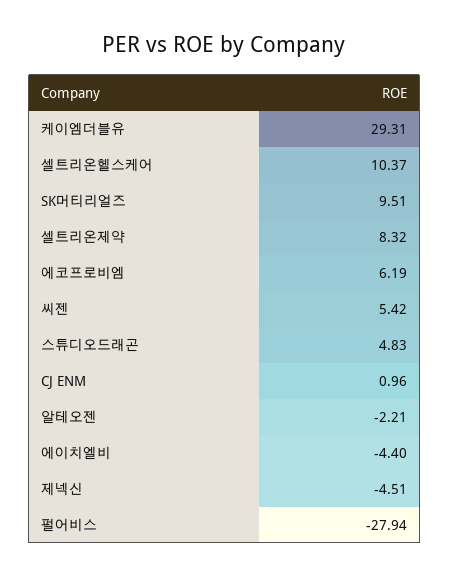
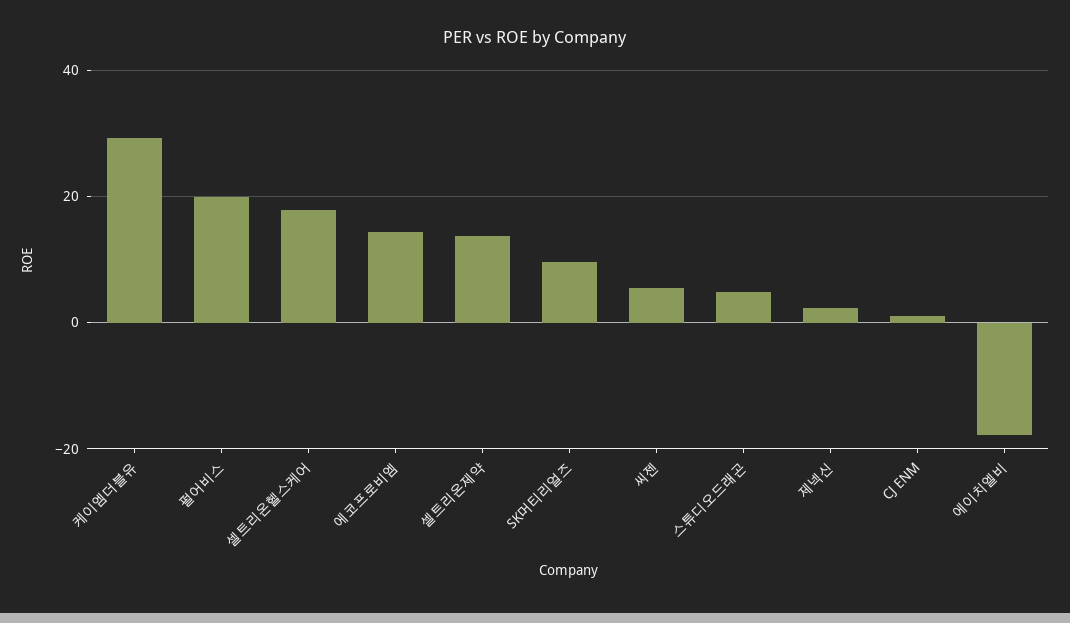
셀트리온헬스케어: 10.37 -> 18
셀트리온제약: 8.32 -> 14
에코프로비엠: 6.19 -> 14
알테오젠: -2.21 -> none
에이치엘비: -4.4 -> -18
제넥신: -4.51 -> 2
펄어비스: -27.94 -> 20

